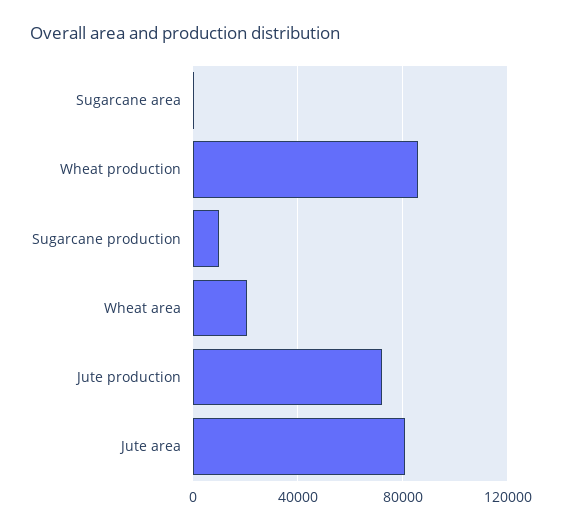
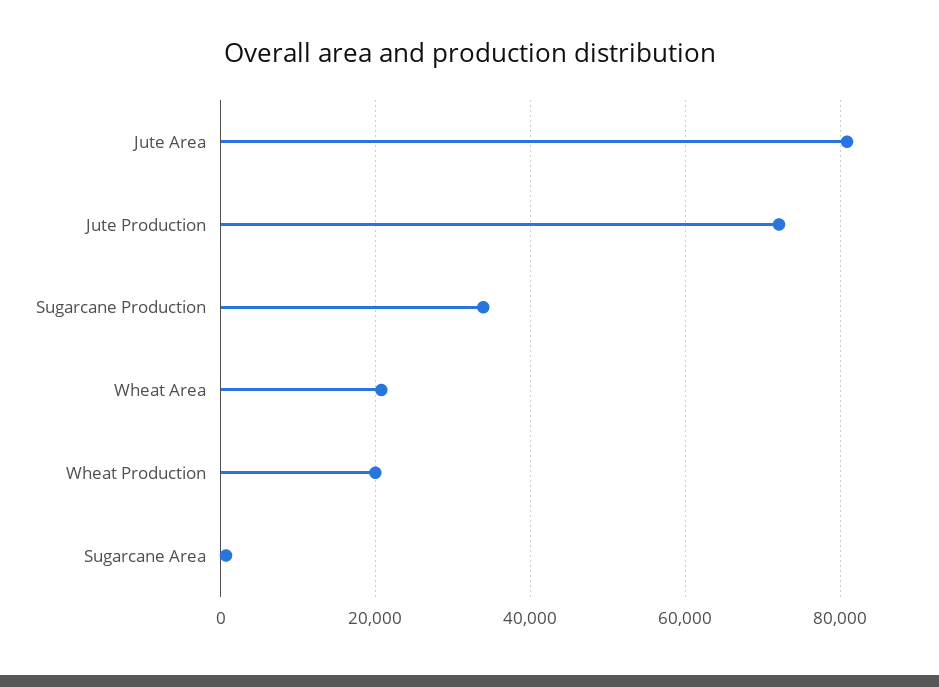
Wheat production: 85000 -> 20000
Sugarcane production: 10000 -> 34000

